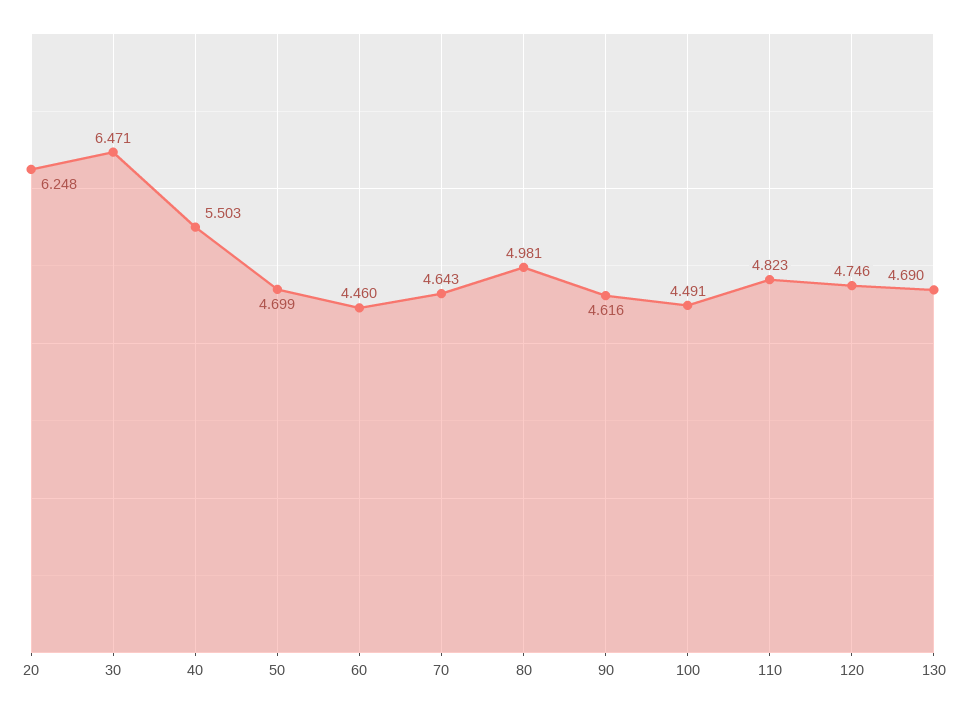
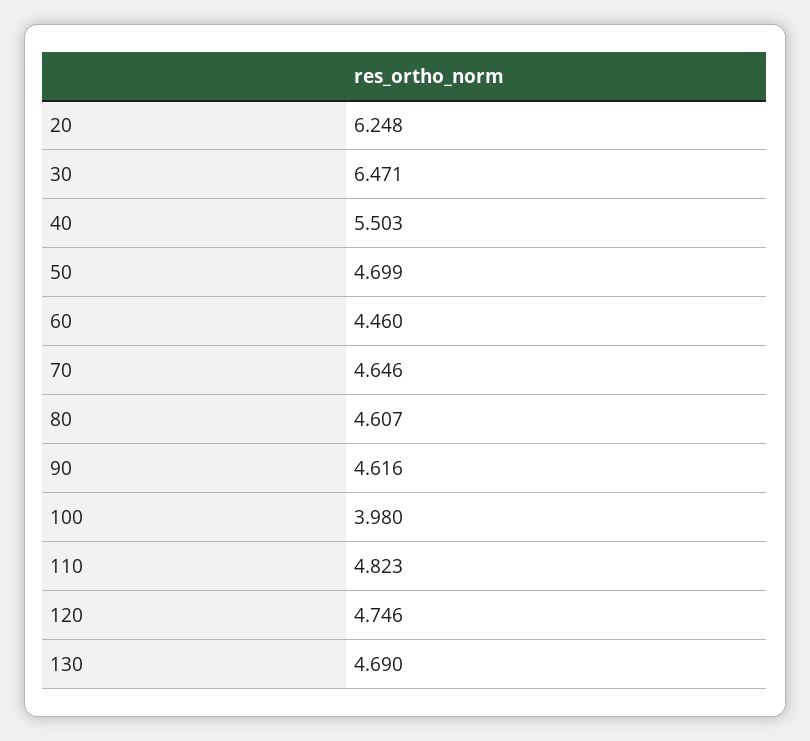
70: 4.643 -> 4.646
80: 4.981 -> 4.607
100: 4.491 -> 3.98

